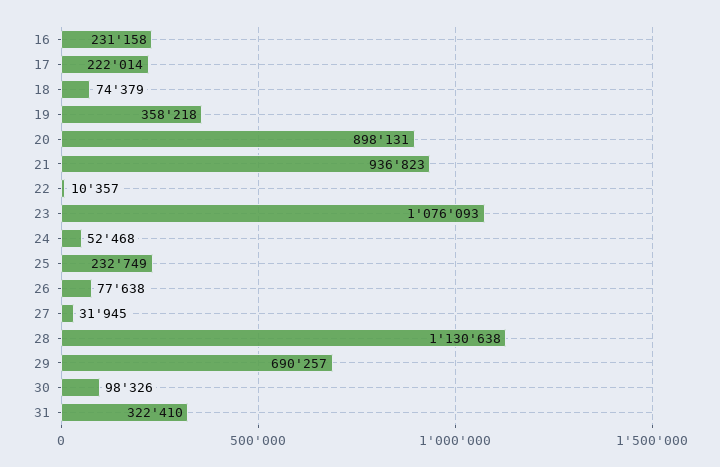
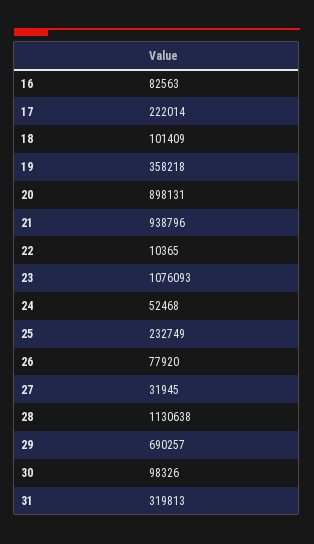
16: 231158 -> 82563
18: 74379 -> 101409
21: 936823 -> 938796
22: 10357 -> 10365
26: 77638 -> 77920
31: 322410 -> 319813

